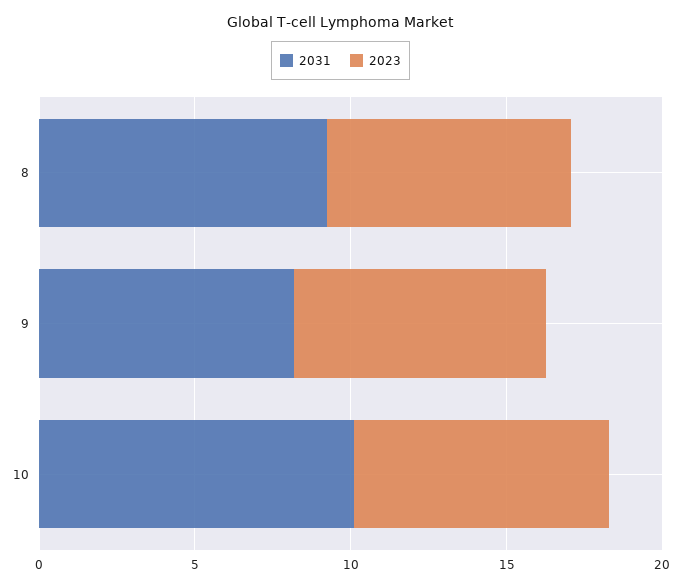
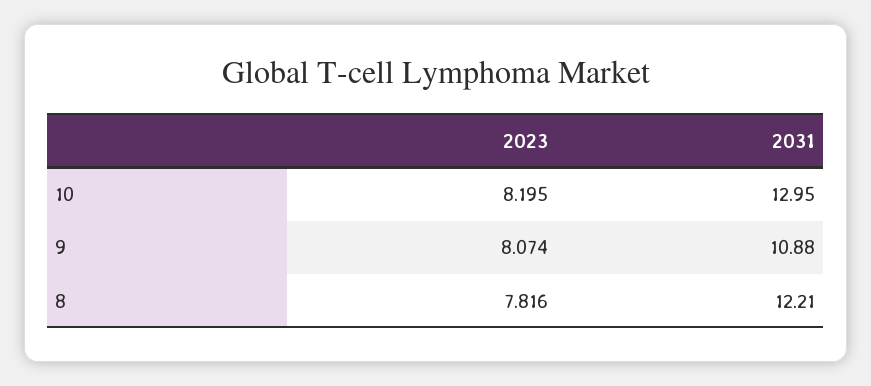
2031, 8: 9 -> 12.21
2031, 9: 8 -> 10.88
2031, 10: 10 -> 12.95

